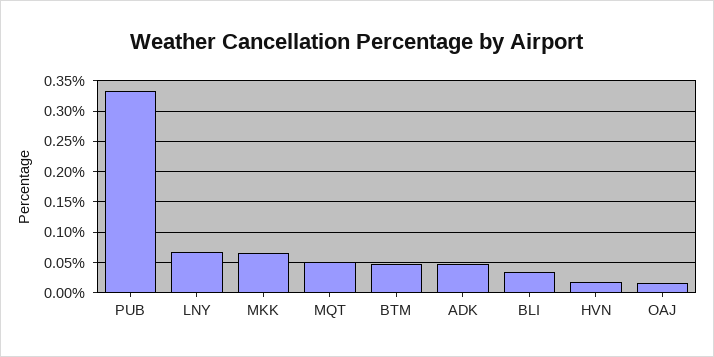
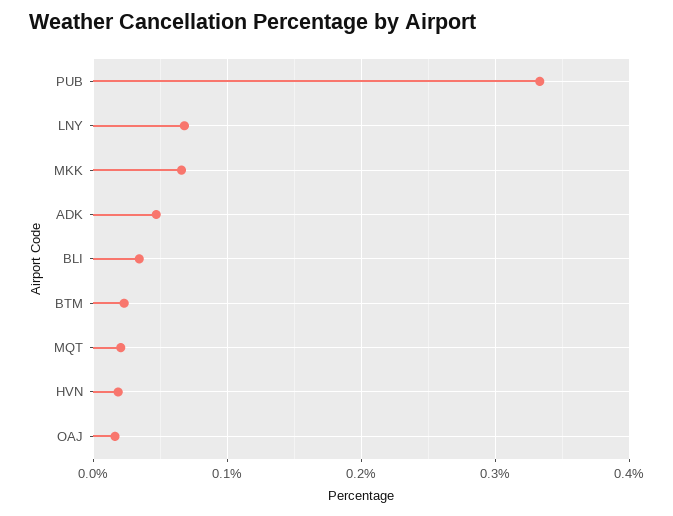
MQT: 0.05 -> 0.02
BTM: 0.05 -> 0.02

